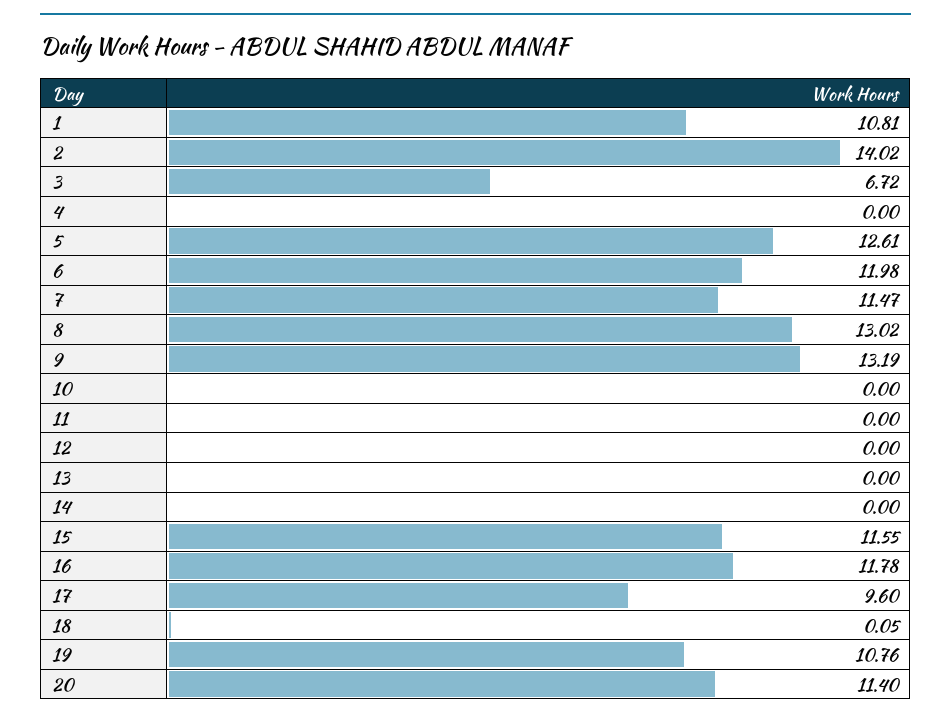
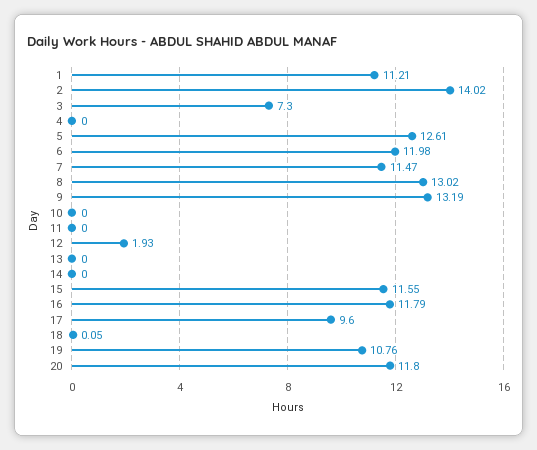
1: 10.81 -> 11.21
3: 6.72 -> 7.3
12: 0 -> 1.93
16: 11.78 -> 11.79
20: 11.4 -> 11.8

